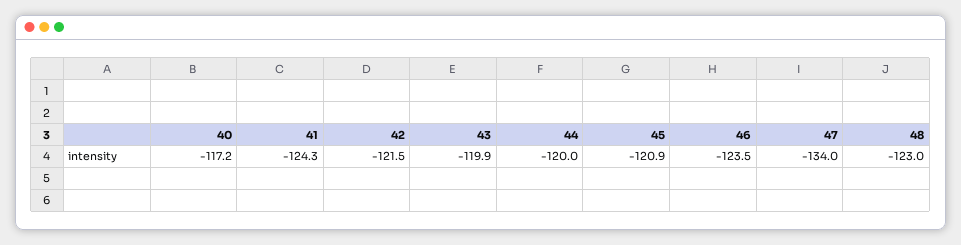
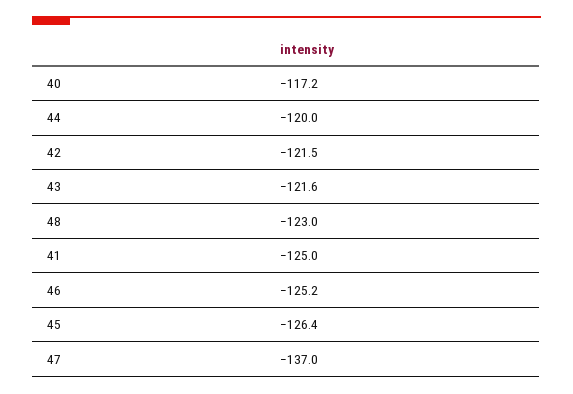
41: -124.3 -> -125
43: -119.9 -> -121.6
45: -120.9 -> -126.4
46: -123.5 -> -125.2
47: -134 -> -137

